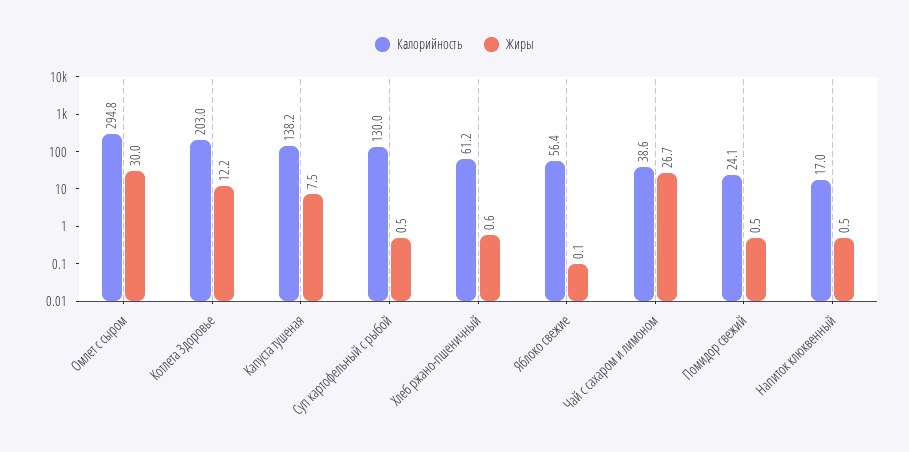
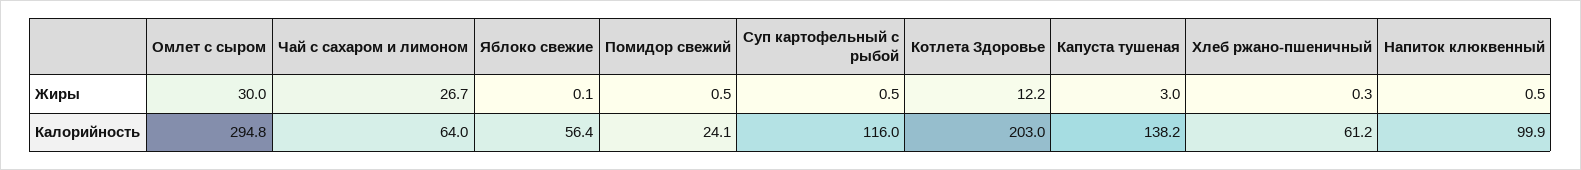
Жиры, Капуста тушеная: 7.5 -> 3
Калорийность, Суп картофельный с рыбой: 130 -> 116
Жиры, Хлеб ржано-пшеничный: 0.6 -> 0.3
Калорийность, Чай с сахаром и лимоном: 38.6 -> 64
Калорийность, Напиток клюквенный: 17 -> 99.9

